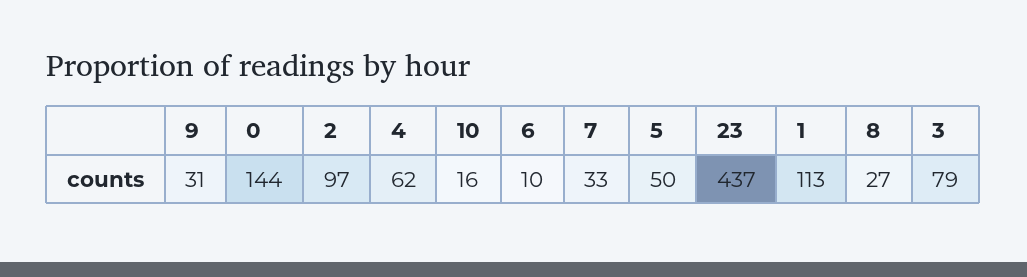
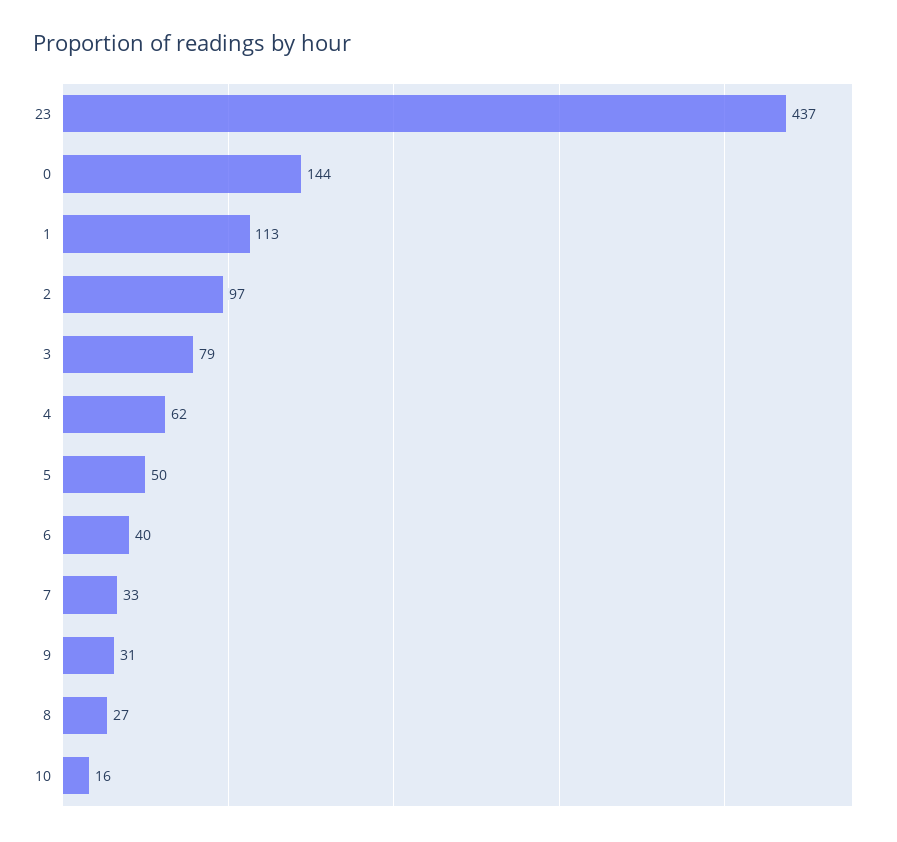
6: 10 -> 40

